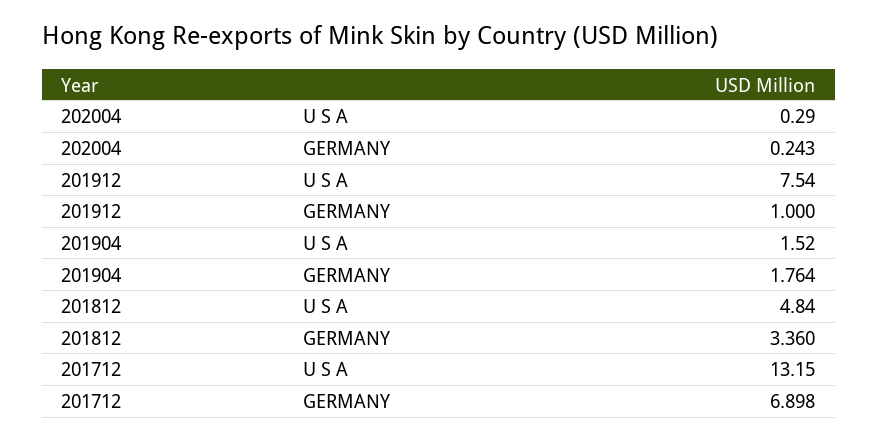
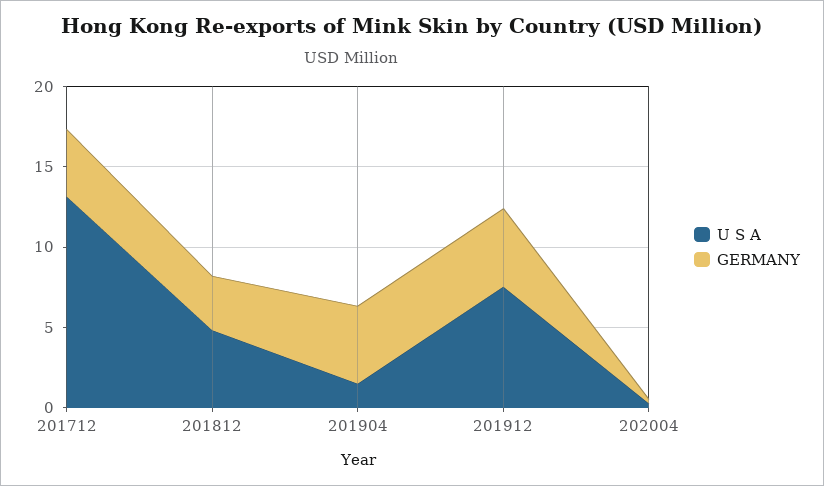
GERMANY, 201912: 1 -> 5
GERMANY, 201904: 1.764 -> 5
GERMANY, 201712: 6.898 -> 4

